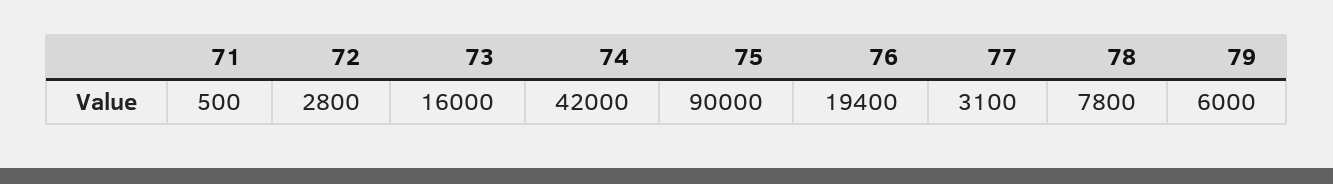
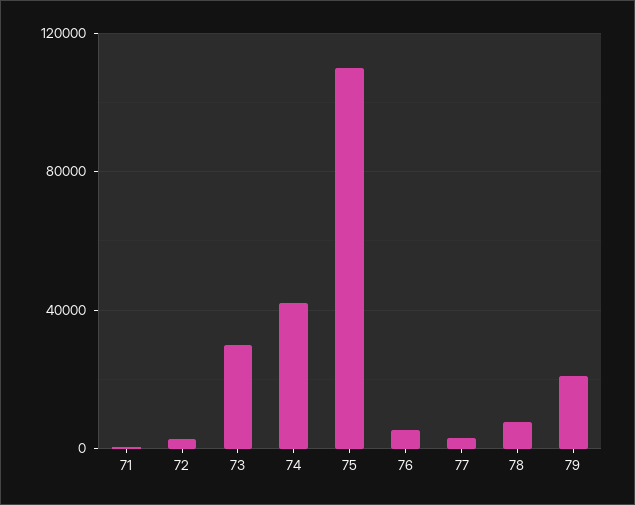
73: 16000 -> 30000
75: 90000 -> 110000
76: 19400 -> 5000
79: 6000 -> 20000

